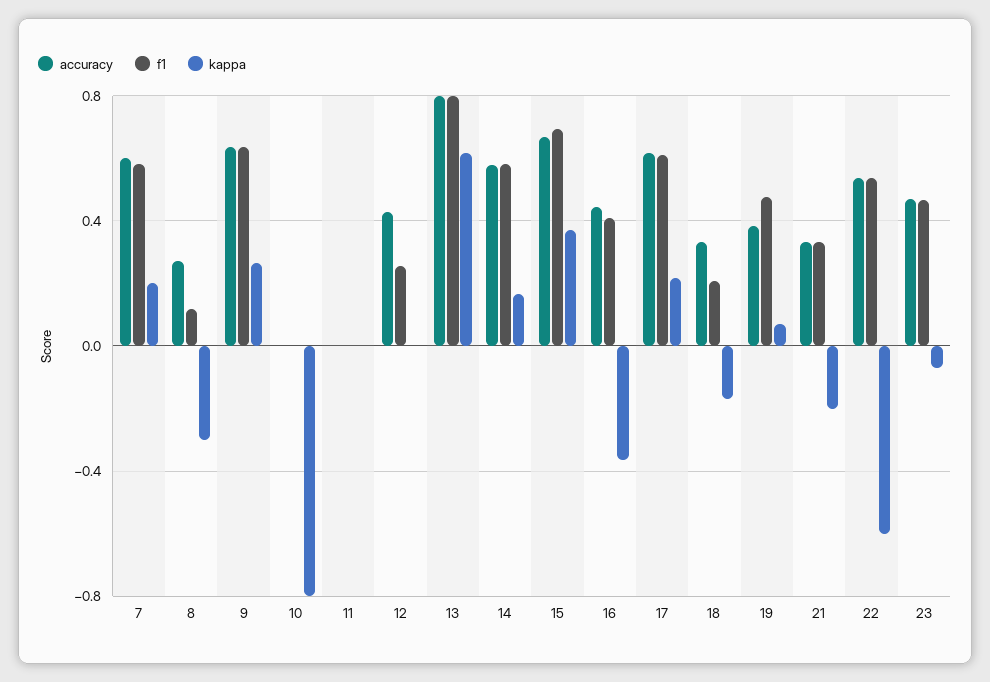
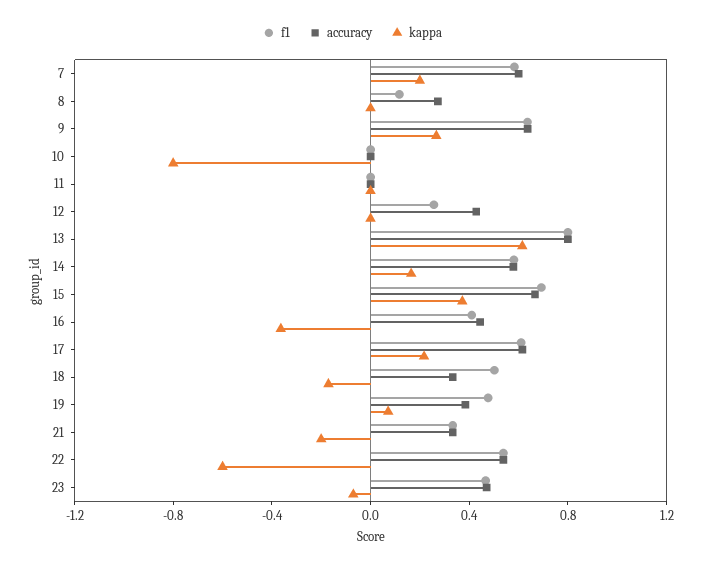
kappa, 8: -0.3 -> 0
f1, 18: 0.2 -> 0.5

